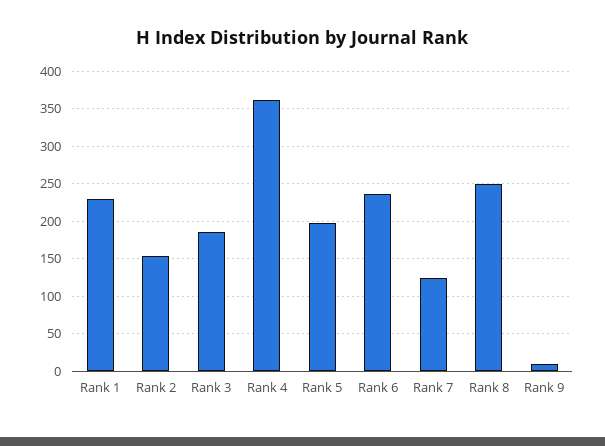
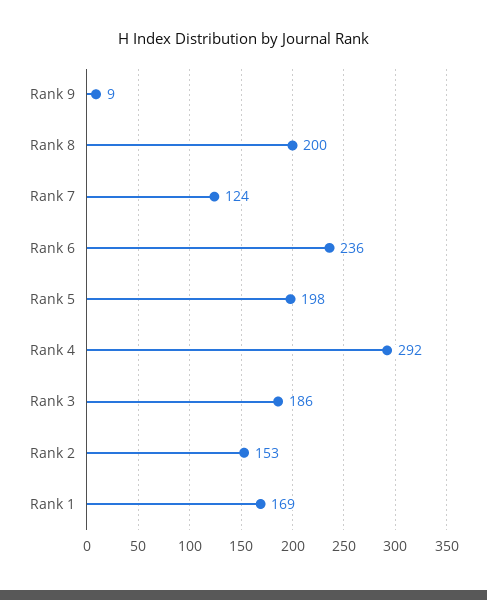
Rank 1: 230 -> 169
Rank 4: 360 -> 292
Rank 8: 250 -> 200

